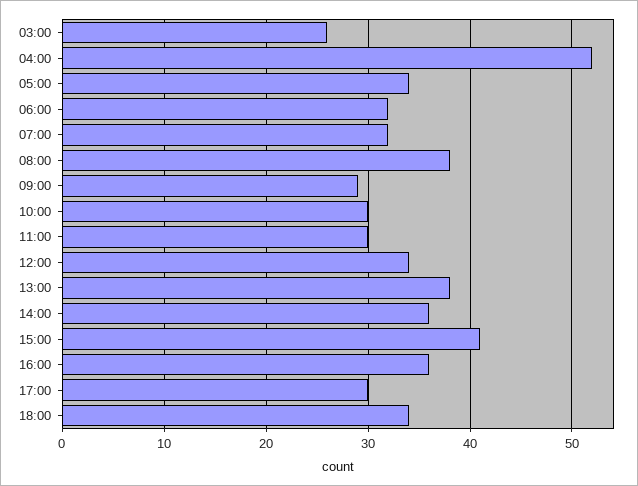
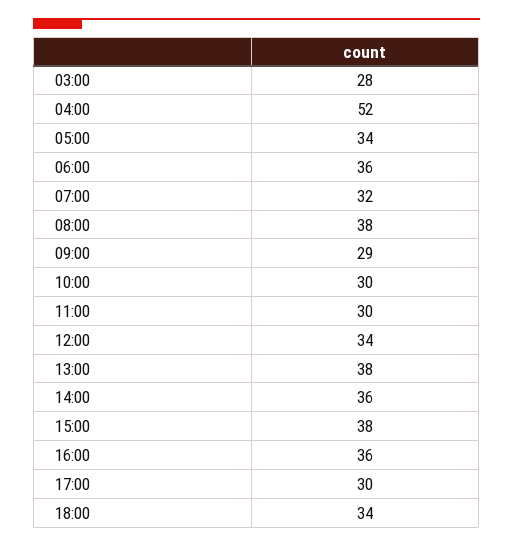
03:00: 26 -> 28
06:00: 32 -> 36
15:00: 41 -> 38

